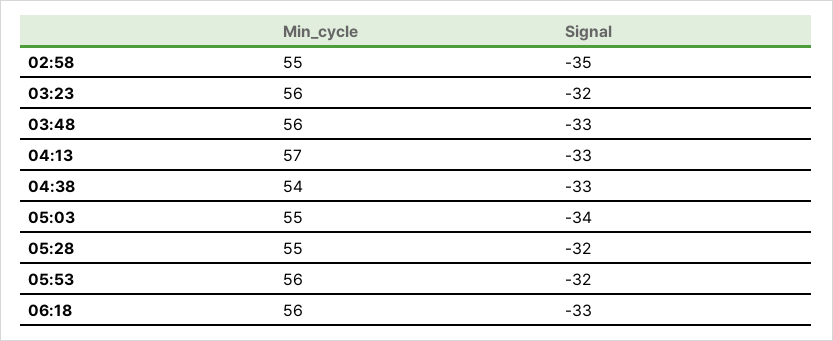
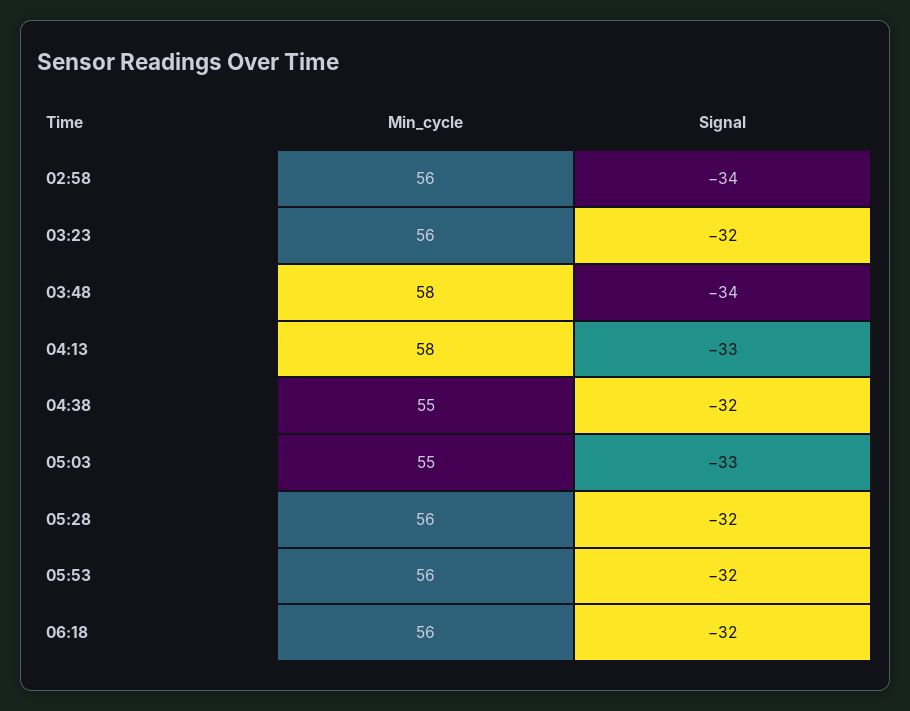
Min_cycle, 02:58: 55 -> 56
Signal, 02:58: -35 -> -34
Min_cycle, 03:48: 56 -> 58
Signal, 03:48: -33 -> -34
Min_cycle, 04:13: 57 -> 58
Min_cycle, 04:38: 54 -> 55
Signal, 04:38: -33 -> -32
Signal, 05:03: -34 -> -33
Min_cycle, 05:28: 55 -> 56
Signal, 06:18: -33 -> -32

